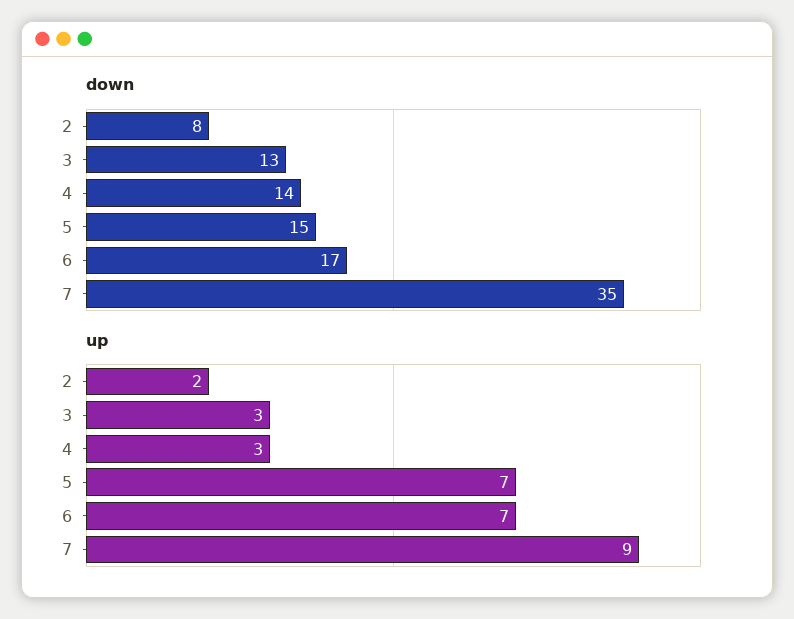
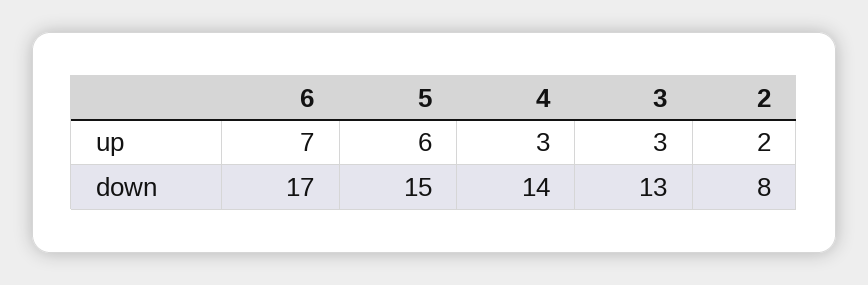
down, 7: 35 -> none
up, 5: 7 -> 6
up, 7: 9 -> none

